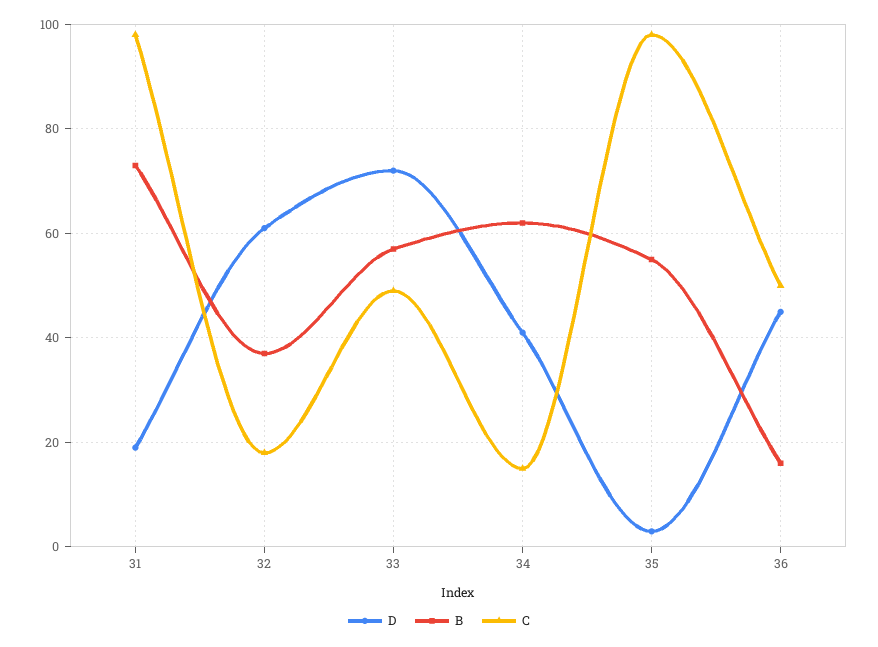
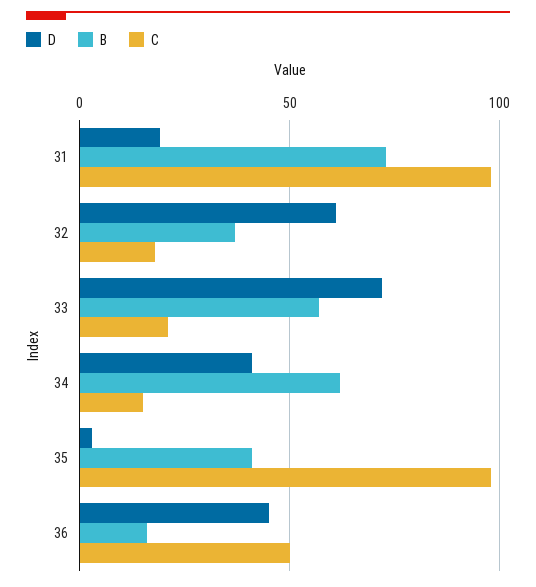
C, 33: 50 -> 20
B, 35: 55 -> 40

